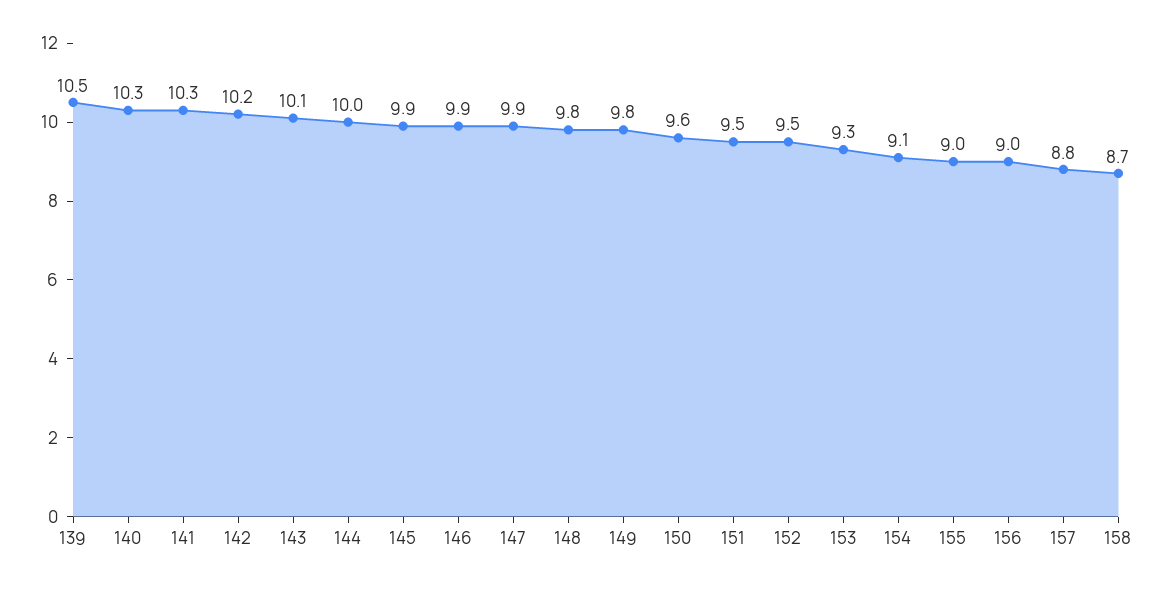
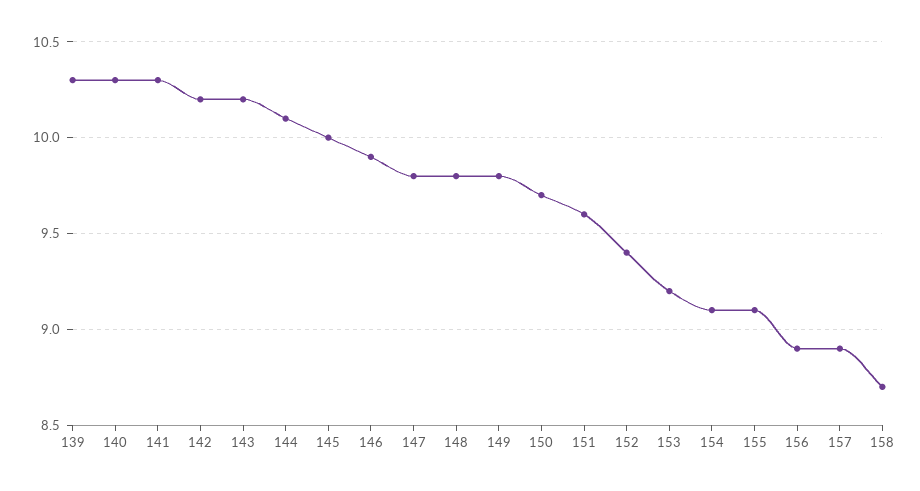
139: 10.5 -> 10.3
143: 10.1 -> 10.2
144: 10 -> 10.1
145: 9.9 -> 10
147: 9.9 -> 9.8
150: 9.6 -> 9.7
151: 9.5 -> 9.6
152: 9.5 -> 9.4
153: 9.3 -> 9.2
155: 9 -> 9.1
156: 9 -> 8.9
157: 8.8 -> 8.9

